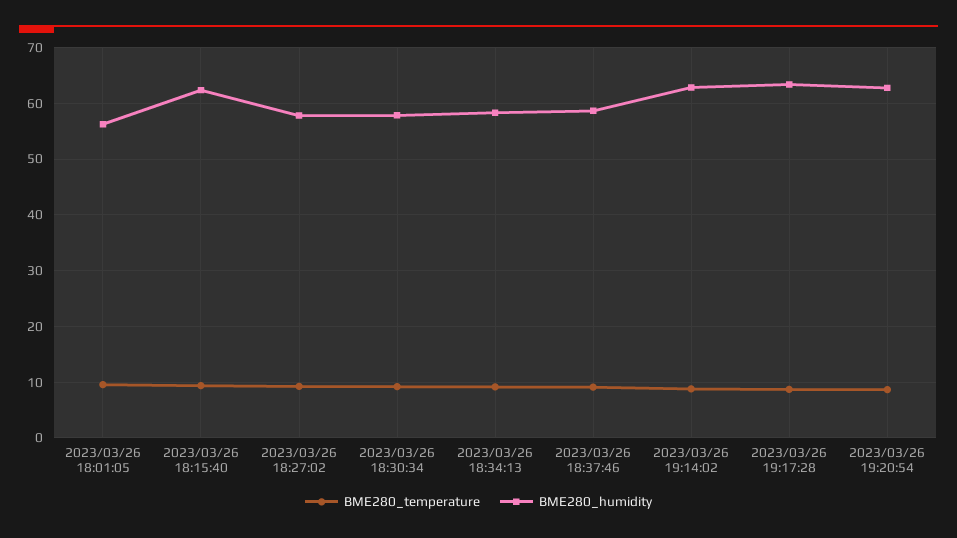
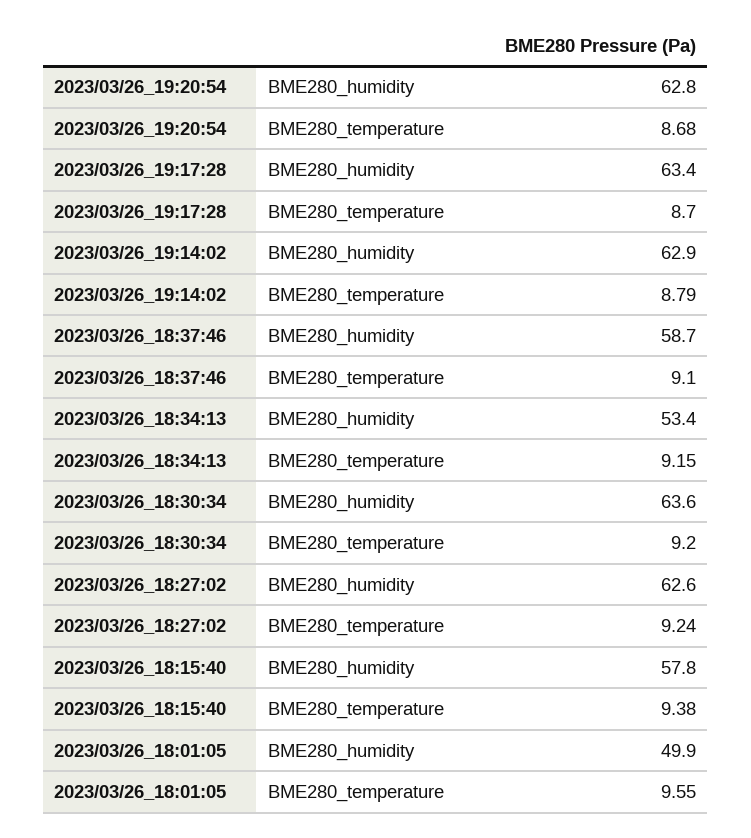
BME280_humidity, 2023/03/26 18:01:05: 56 -> 49.9
BME280_humidity, 2023/03/26 18:15:40: 62 -> 57.8
BME280_humidity, 2023/03/26 18:27:02: 58 -> 62.6
BME280_humidity, 2023/03/26 18:30:34: 58 -> 63.6
BME280_humidity, 2023/03/26 18:34:13: 58 -> 53.4

